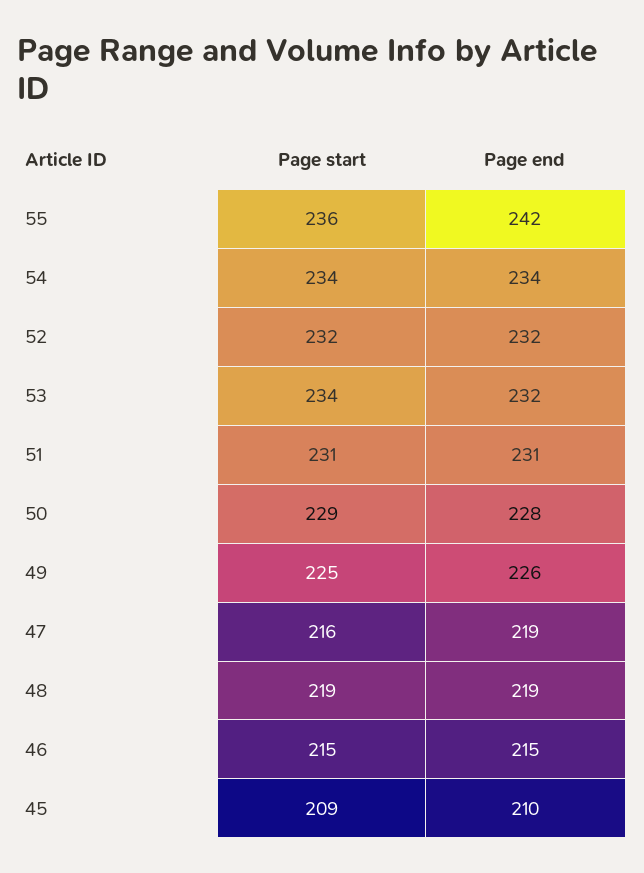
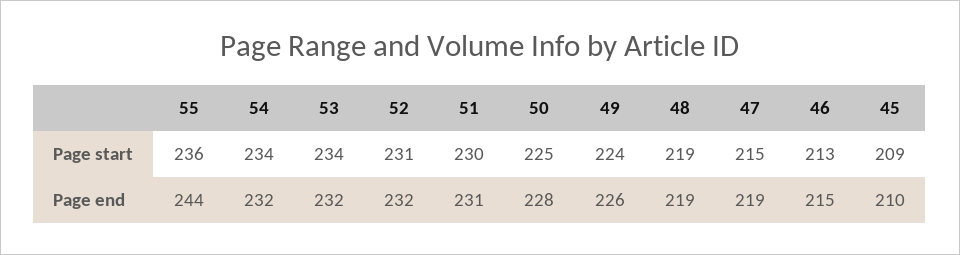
Page end, 55: 242 -> 244
Page end, 54: 234 -> 232
Page start, 52: 232 -> 231
Page start, 51: 231 -> 230
Page start, 50: 229 -> 225
Page start, 49: 225 -> 224
Page start, 47: 216 -> 215
Page start, 46: 215 -> 213

